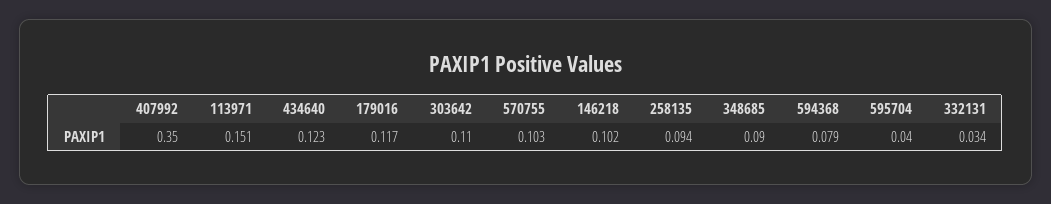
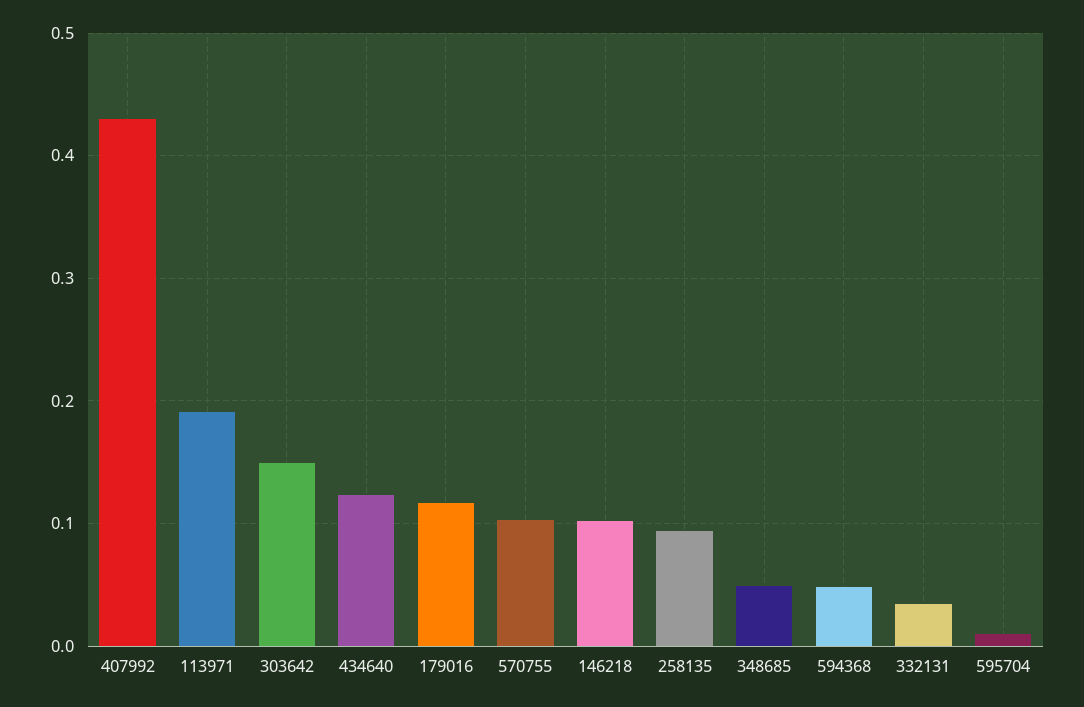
407992: 0.35 -> 0.43
113971: 0.151 -> 0.19
303642: 0.11 -> 0.15
348685: 0.09 -> 0.05
594368: 0.079 -> 0.05
595704: 0.04 -> 0.01

